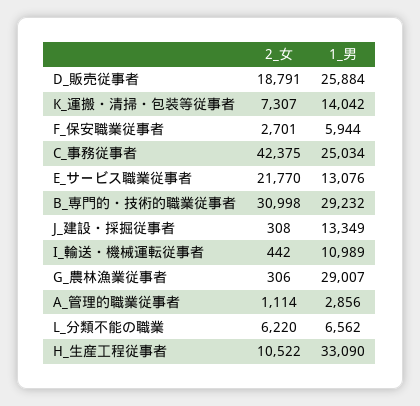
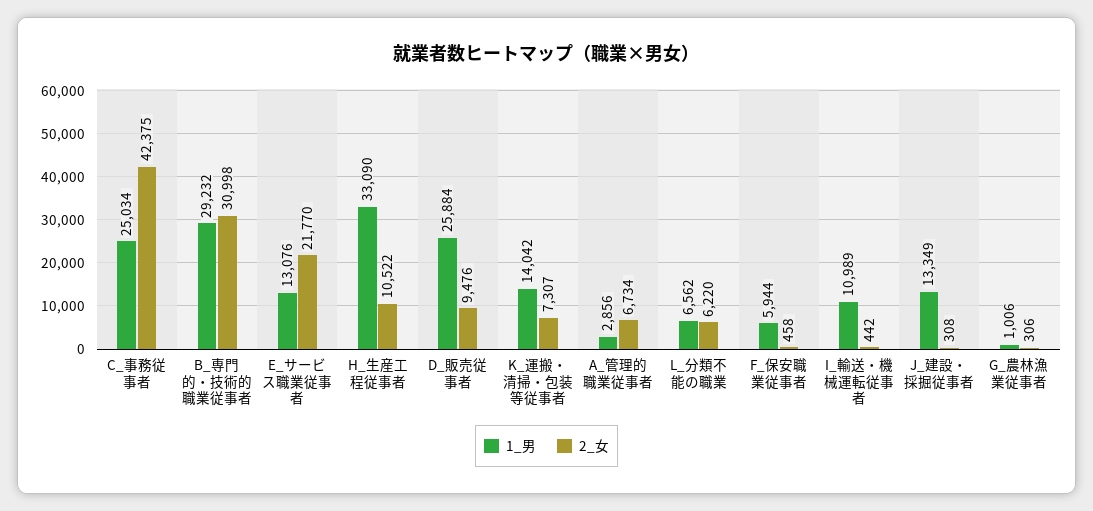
2_女, D_販売従事者: 18791 -> 9476
2_女, F_保安職業従事者: 2701 -> 458
1_男, G_農林漁業従事者: 29007 -> 1006
2_女, A_管理的職業従事者: 1114 -> 6734

